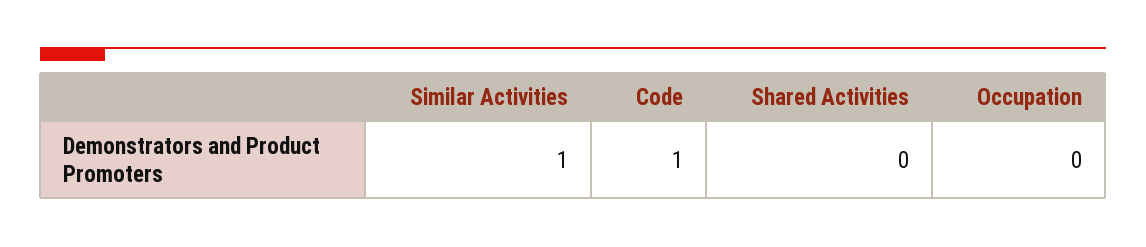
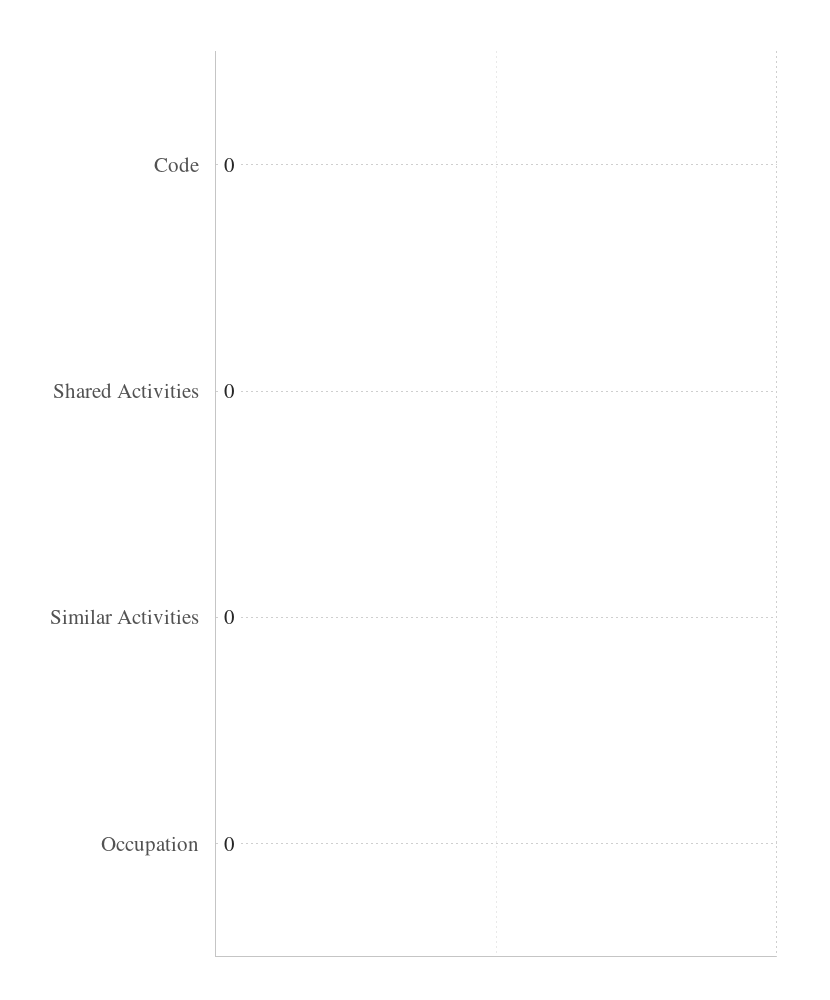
Similar Activities: 1 -> 0
Code: 1 -> 0

